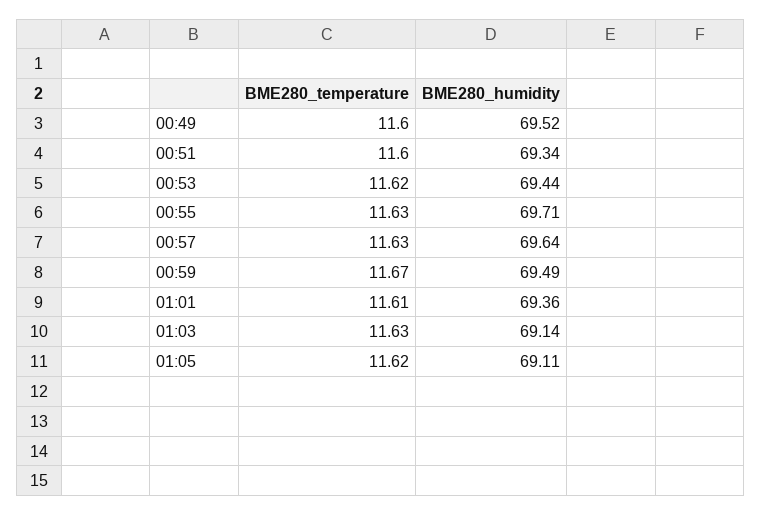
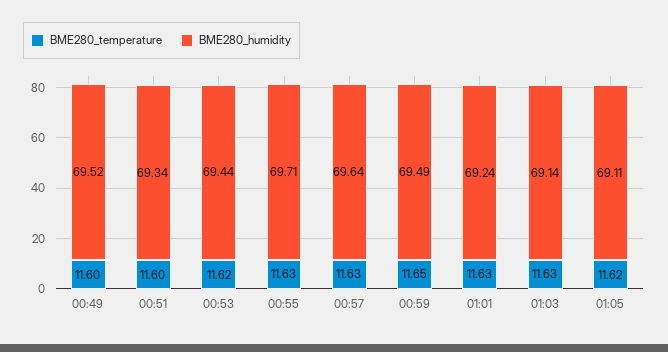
BME280_temperature, 00:59: 11.67 -> 11.65
BME280_temperature, 01:01: 11.61 -> 11.63
BME280_humidity, 01:01: 69.36 -> 69.24

